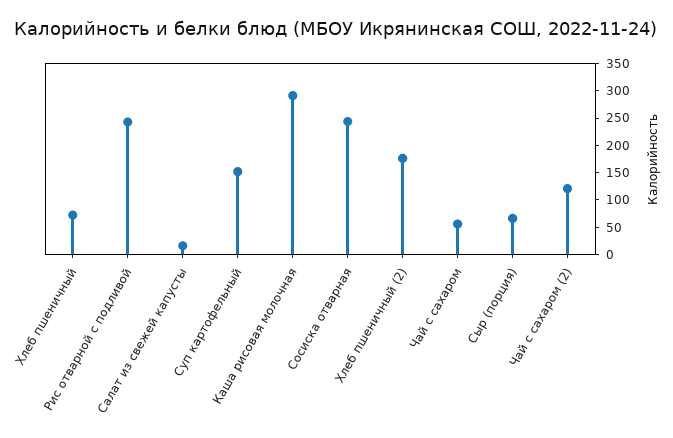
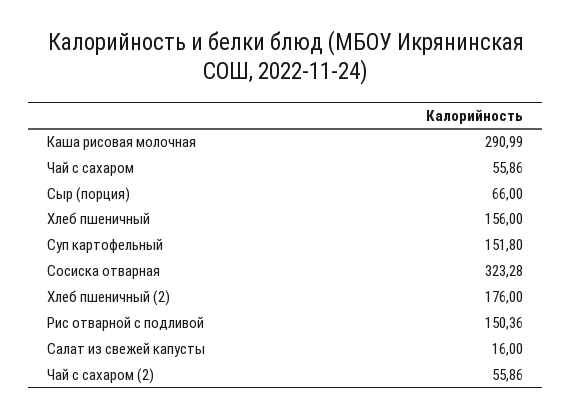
Хлеб пшеничный: 75 -> 156
Рис отварной с подливой: 250 -> 150.36
Сосиска отварная: 250 -> 323.28
Чай с сахаром (2): 125 -> 55.86

